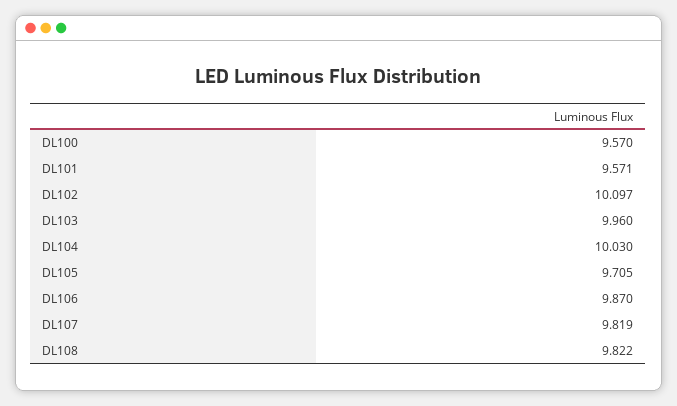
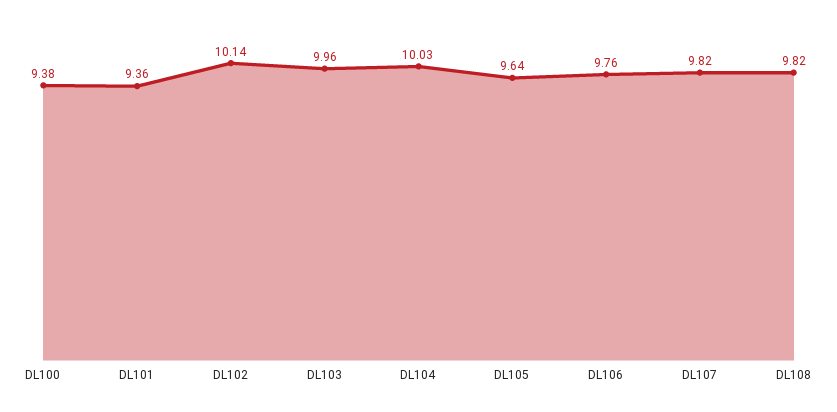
DL100: 9.57 -> 9.38
DL101: 9.571 -> 9.36
DL102: 10.097 -> 10.14
DL105: 9.705 -> 9.64
DL106: 9.87 -> 9.76

